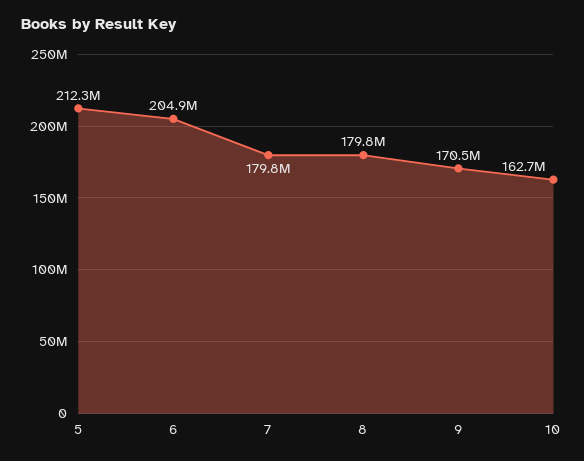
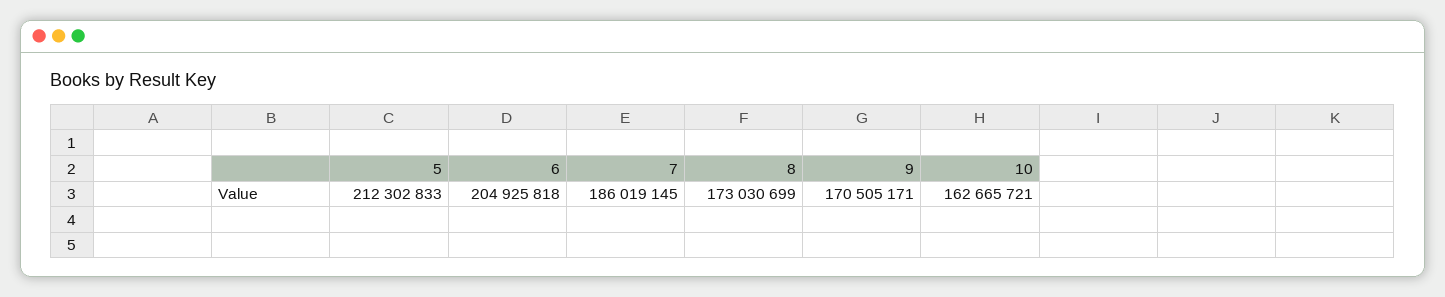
7: 179800000 -> 186019145
8: 179800000 -> 173030699

